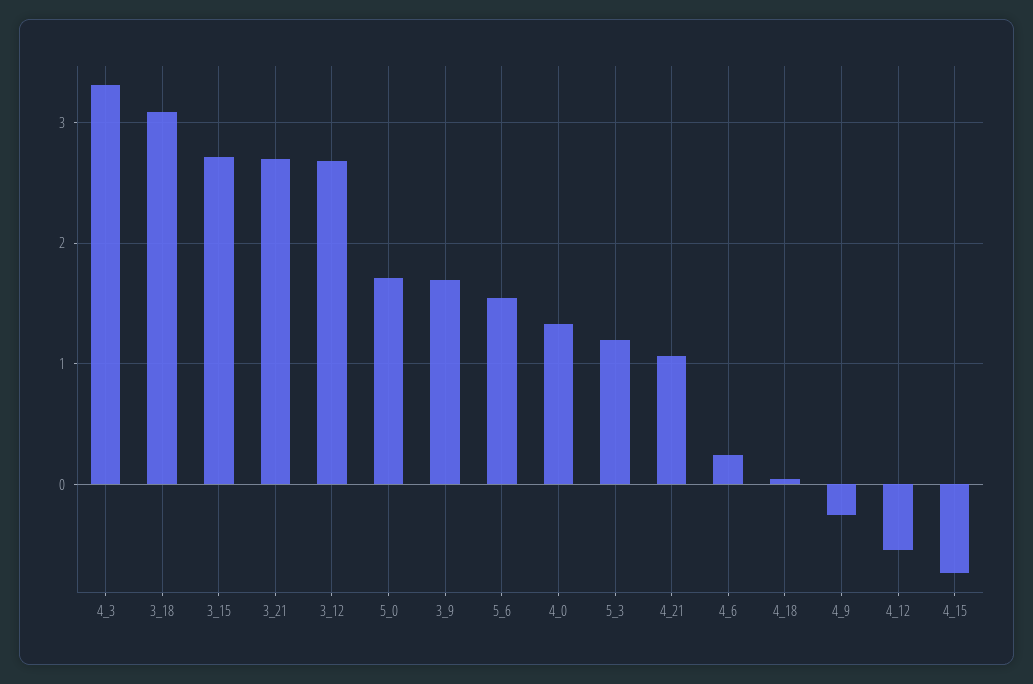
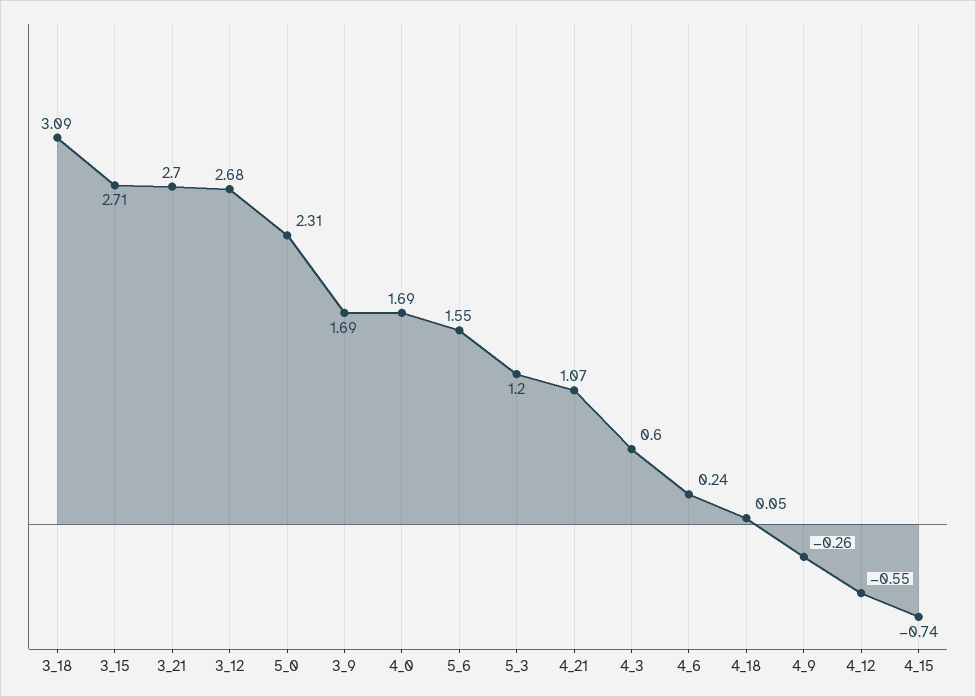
4_3: 3.3 -> 0.6
5_0: 1.7 -> 2.31
4_0: 1.3 -> 1.69

